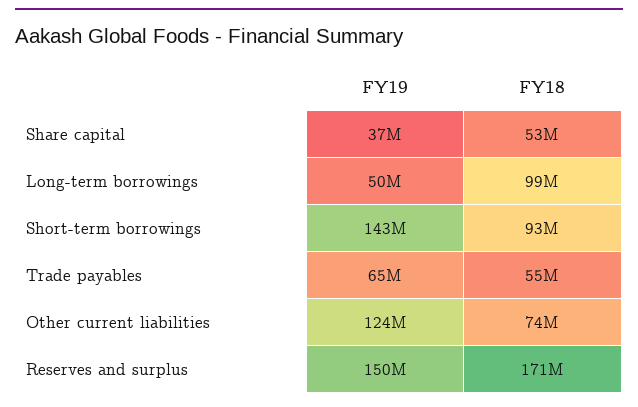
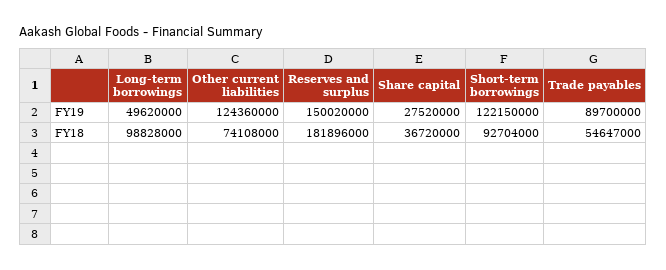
FY19, Share capital: 37000000 -> 27520000
FY18, Share capital: 53000000 -> 36720000
FY19, Short-term borrowings: 143000000 -> 122150000
FY19, Trade payables: 65000000 -> 89700000
FY18, Reserves and surplus: 171000000 -> 181896000

